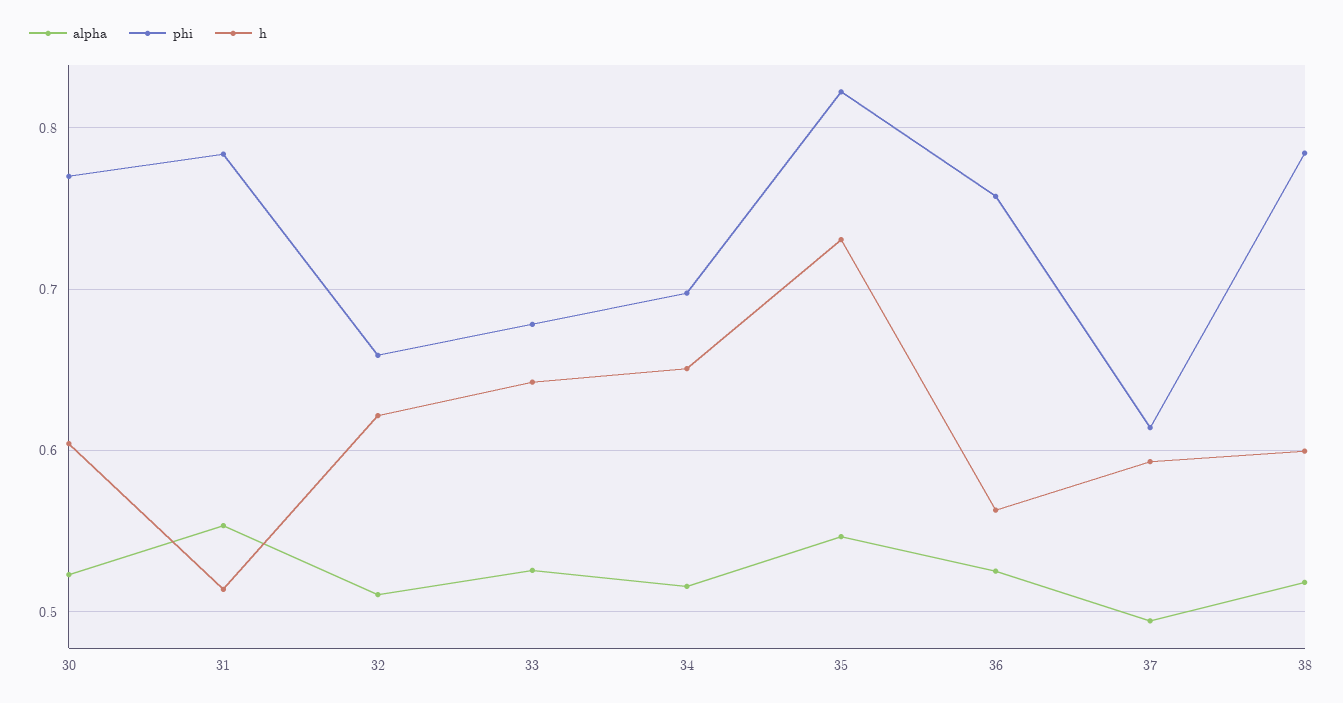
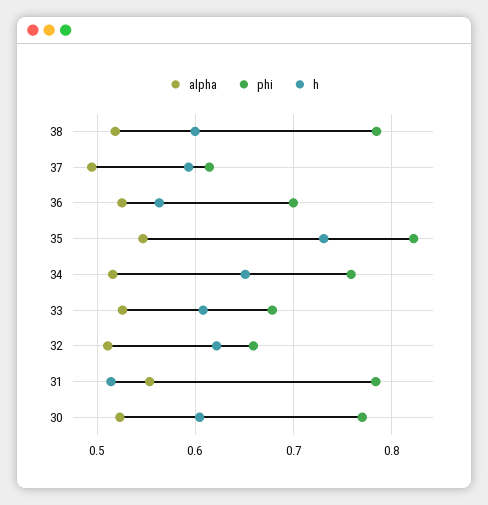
h, 33: 0.64 -> 0.61
phi, 34: 0.7 -> 0.76
phi, 36: 0.76 -> 0.7

